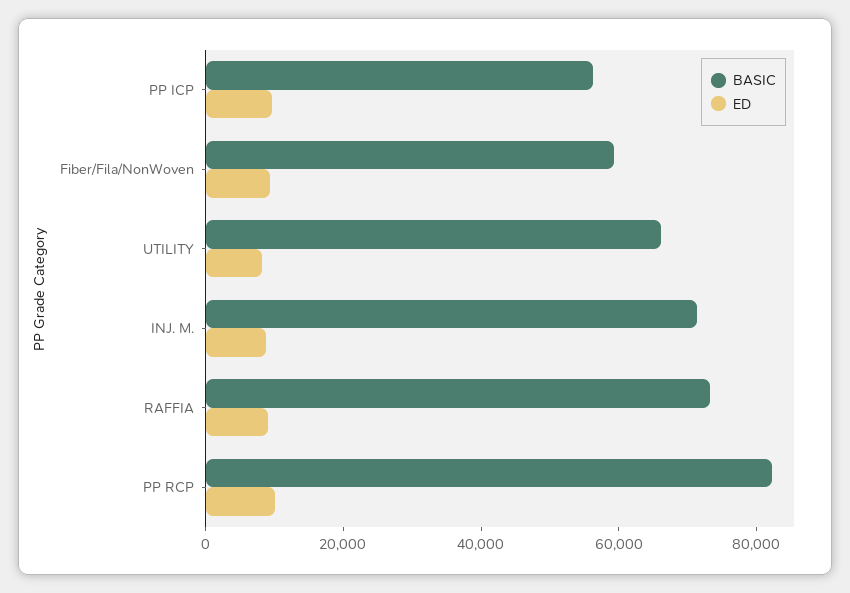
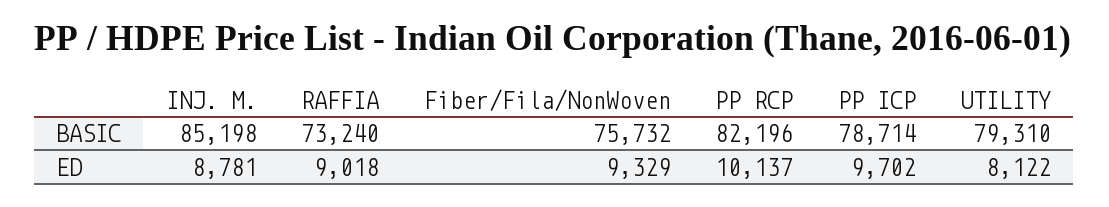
BASIC, PP ICP: 55000 -> 78714
BASIC, Fiber/Fila/NonWoven: 60000 -> 75732
BASIC, UTILITY: 65000 -> 79310
BASIC, INJ. M.: 70000 -> 85198

